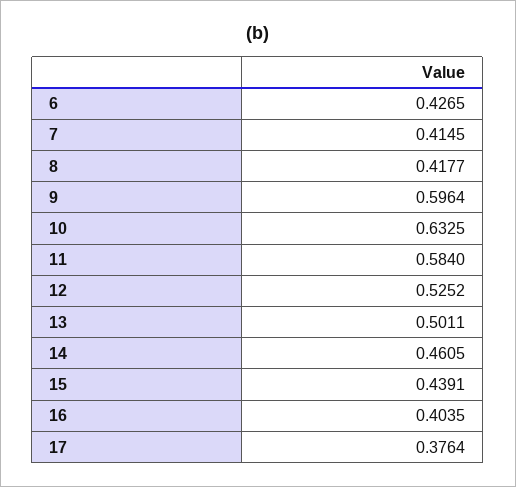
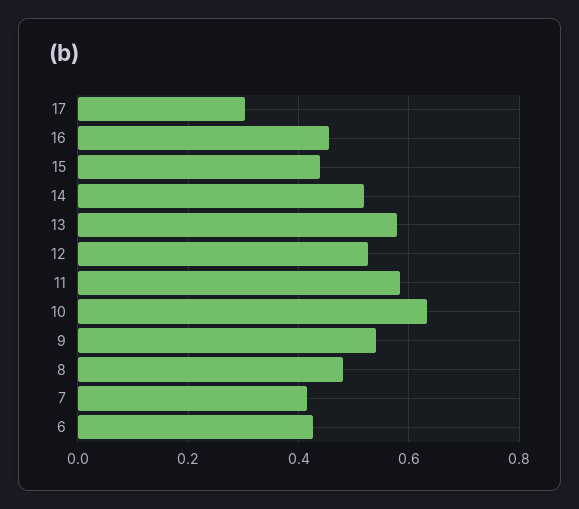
8: 0.4177 -> 0.48
9: 0.5964 -> 0.54
13: 0.5011 -> 0.58
14: 0.4605 -> 0.52
16: 0.4035 -> 0.46
17: 0.3764 -> 0.3

